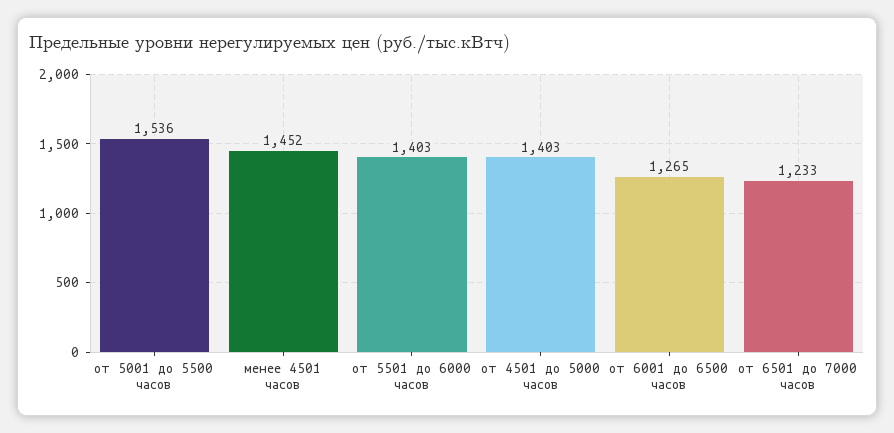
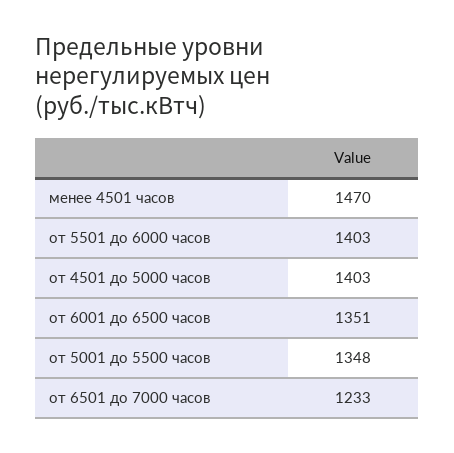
от 5001 до 5500 часов: 1536 -> 1348
менее 4501 часов: 1452 -> 1470
от 6001 до 6500 часов: 1265 -> 1351

